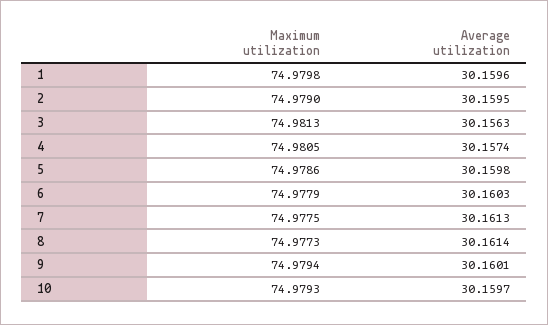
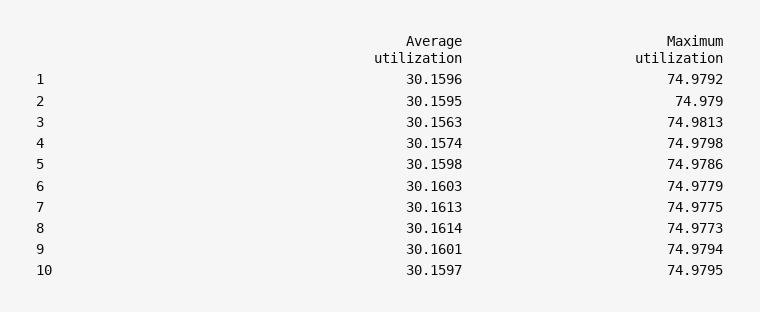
Maximum utilization, 1: 74.9798 -> 74.9792
Maximum utilization, 4: 74.9805 -> 74.9798
Maximum utilization, 10: 74.9793 -> 74.9795

